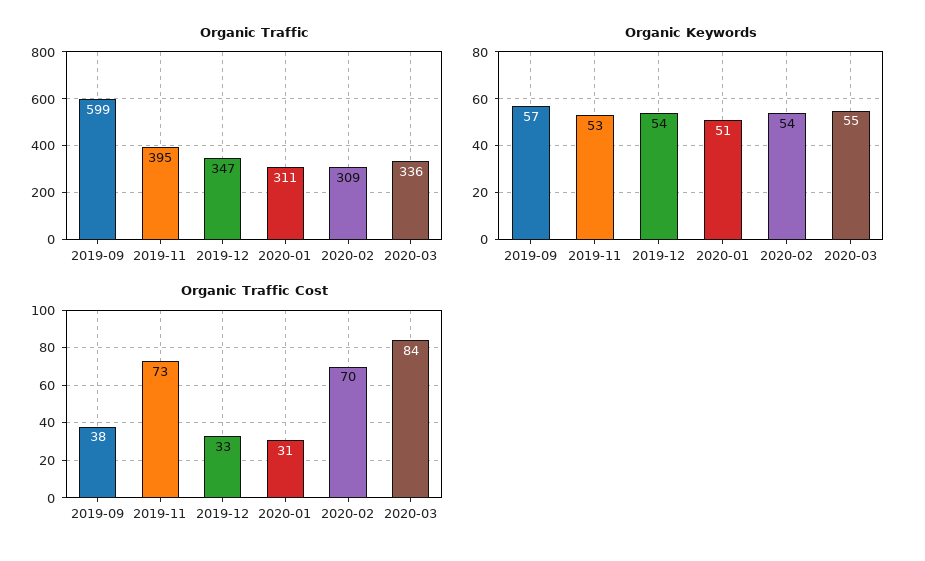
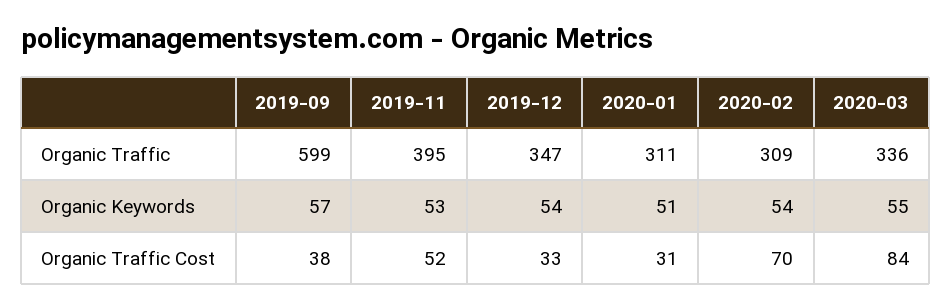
Organic Traffic Cost, 2019-11: 73 -> 52

